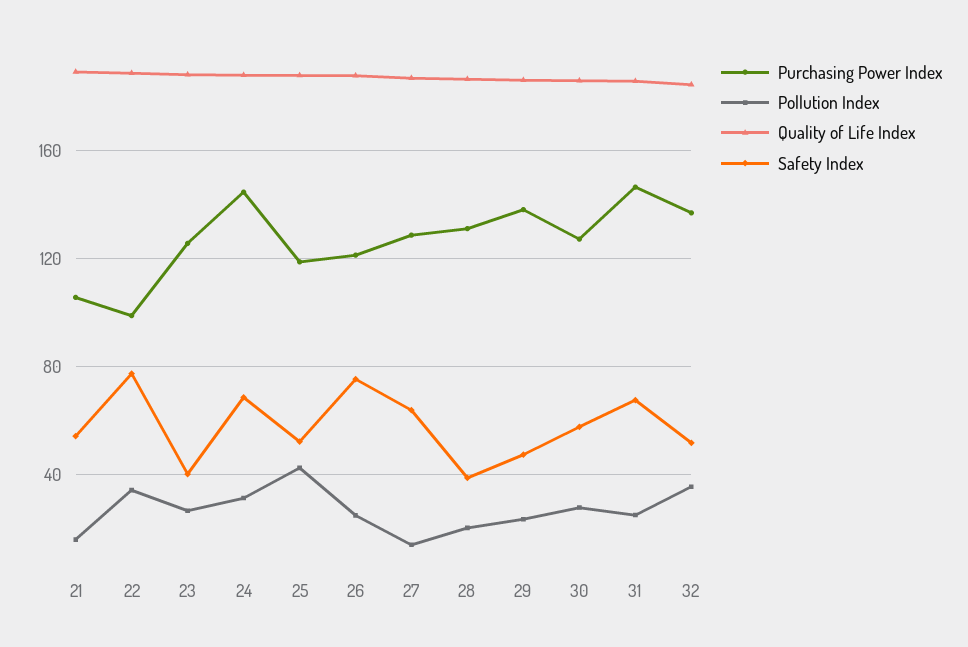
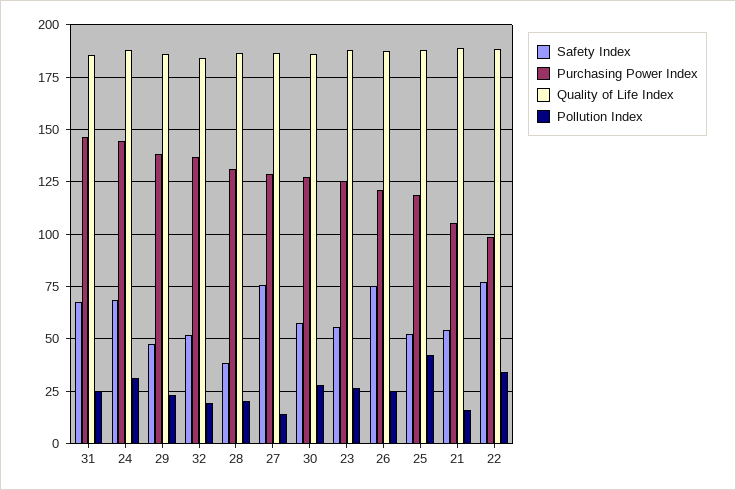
Safety Index, 23: 40 -> 55
Safety Index, 27: 65 -> 75
Pollution Index, 32: 35 -> 20

